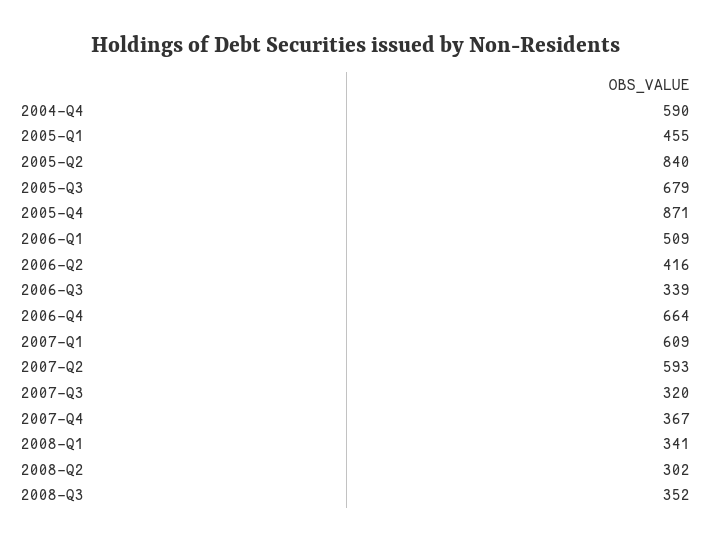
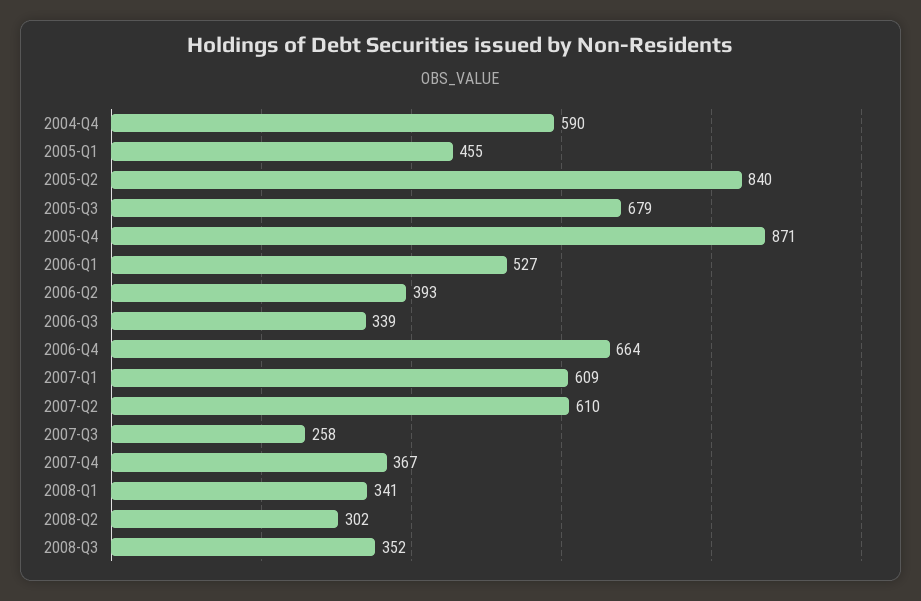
2006-Q1: 509 -> 527
2006-Q2: 416 -> 393
2007-Q2: 593 -> 610
2007-Q3: 320 -> 258

